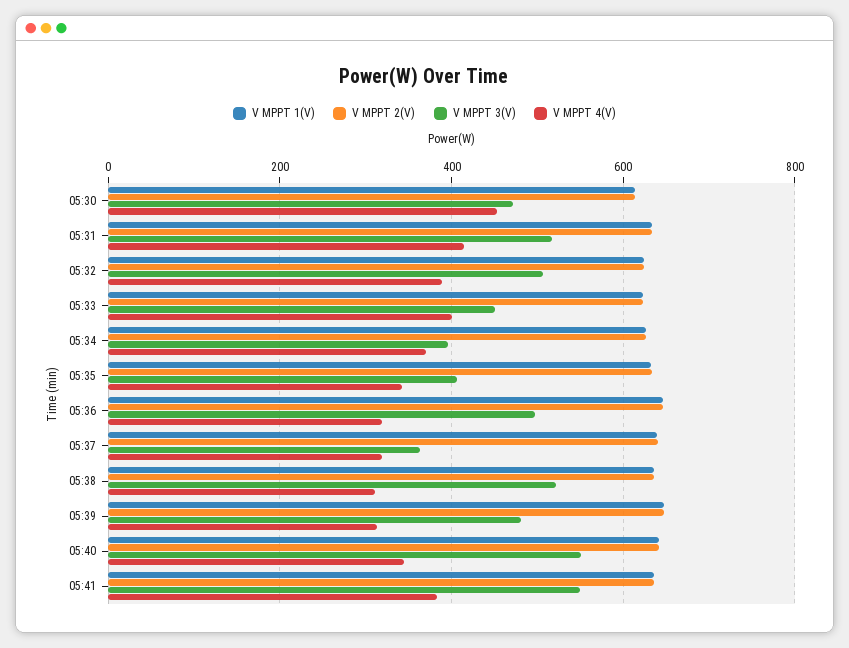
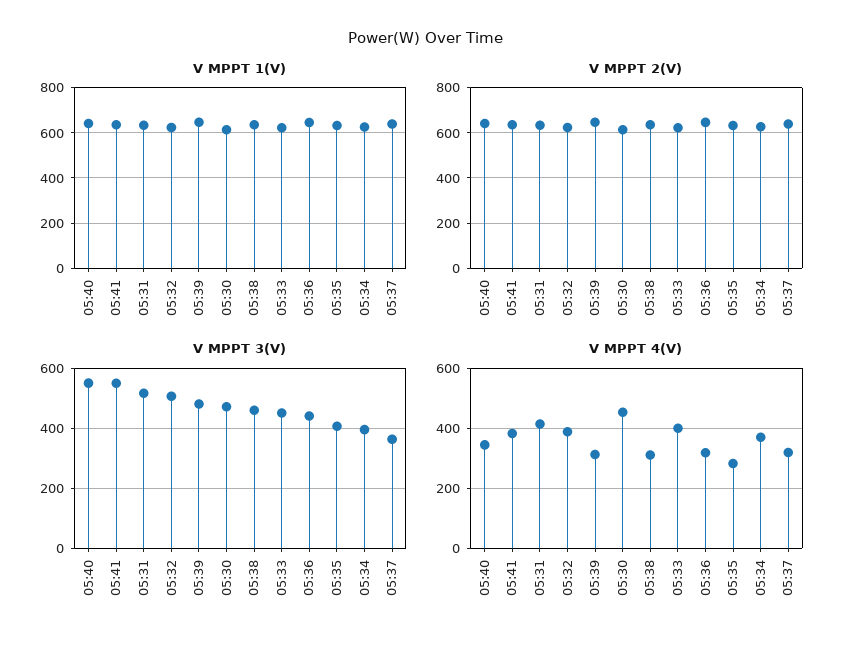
V MPPT 4(V), 05:35: 340 -> 280
V MPPT 3(V), 05:36: 500 -> 440
V MPPT 3(V), 05:38: 520 -> 460

